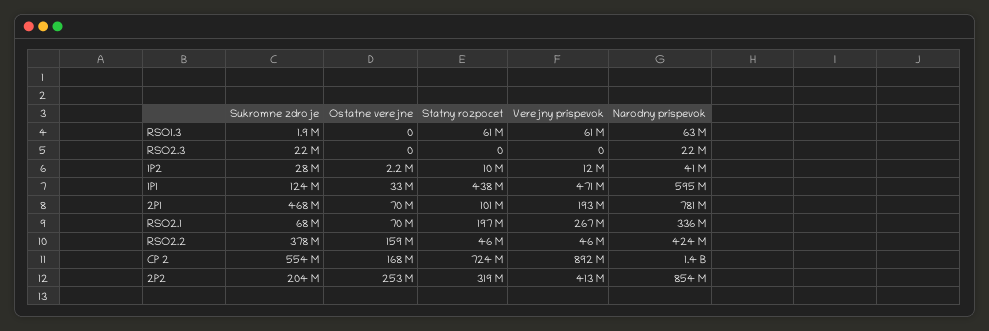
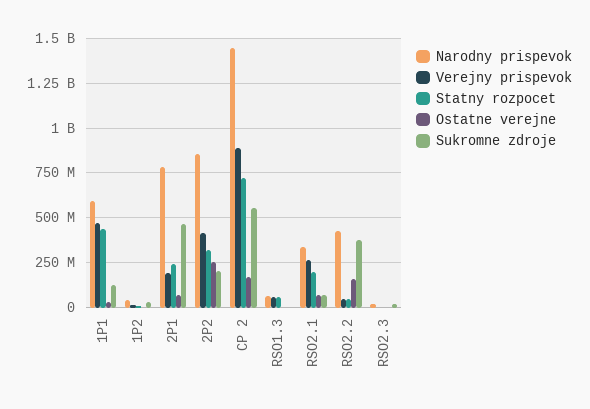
Statny rozpocet, 2P1: 101000000 -> 250000000

